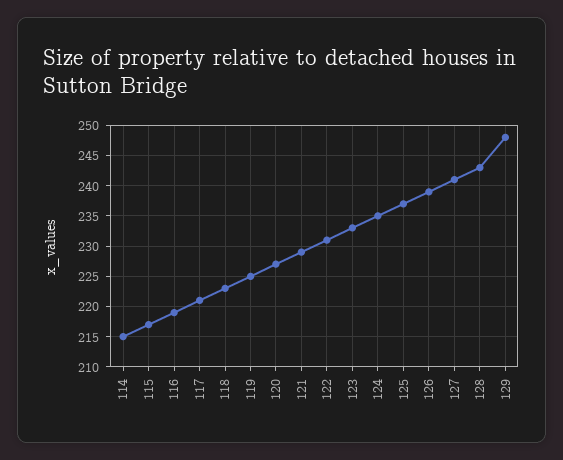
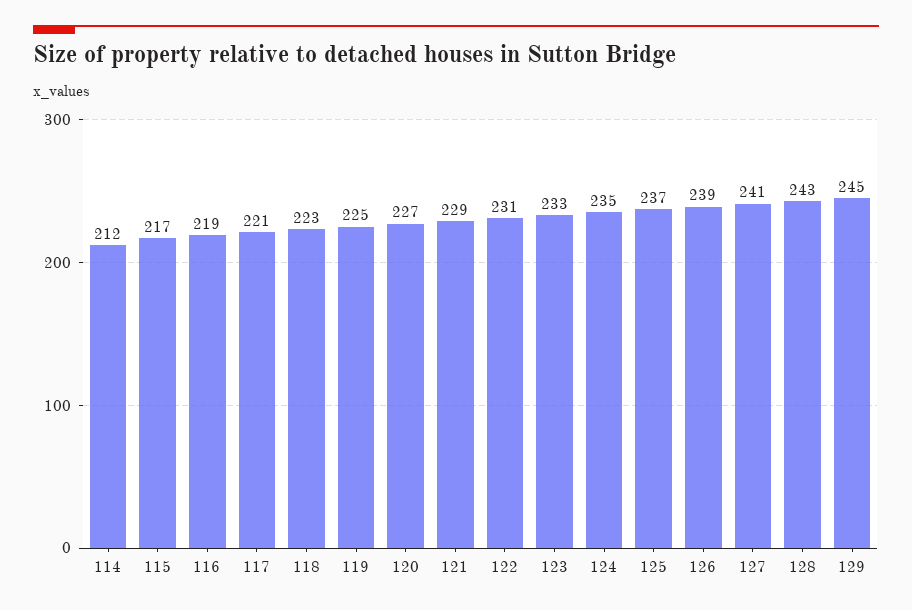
114: 215 -> 212
129: 248 -> 245

